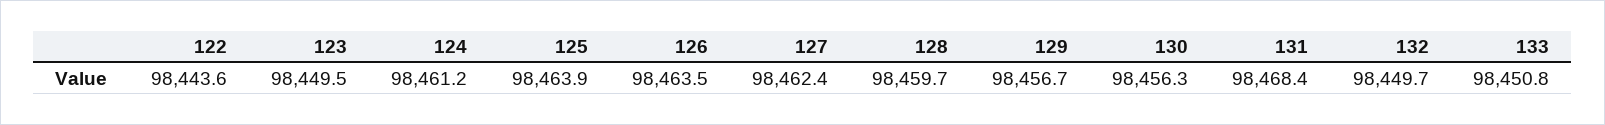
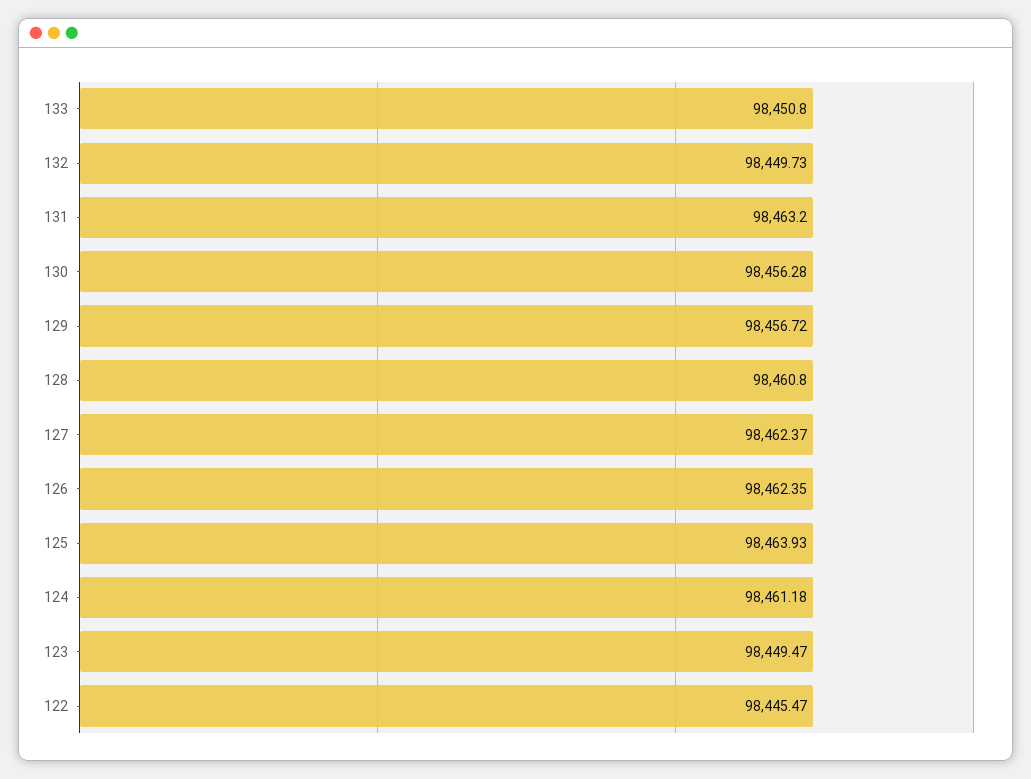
122: 98443.6 -> 98445.47
126: 98463.5 -> 98462.35
128: 98459.7 -> 98460.8
131: 98468.4 -> 98463.2

